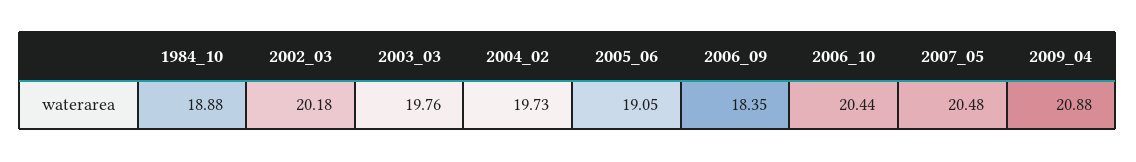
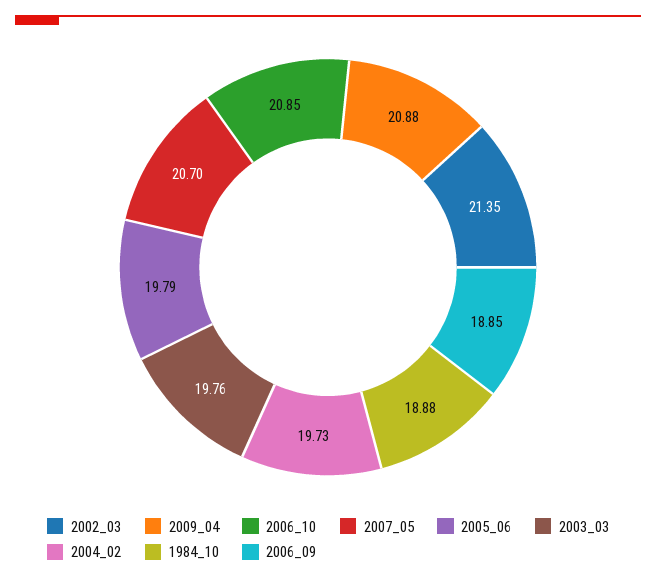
2002_03: 20.18 -> 21.35
2005_06: 19.05 -> 19.79
2006_09: 18.35 -> 18.85
2006_10: 20.44 -> 20.85
2007_05: 20.48 -> 20.7

